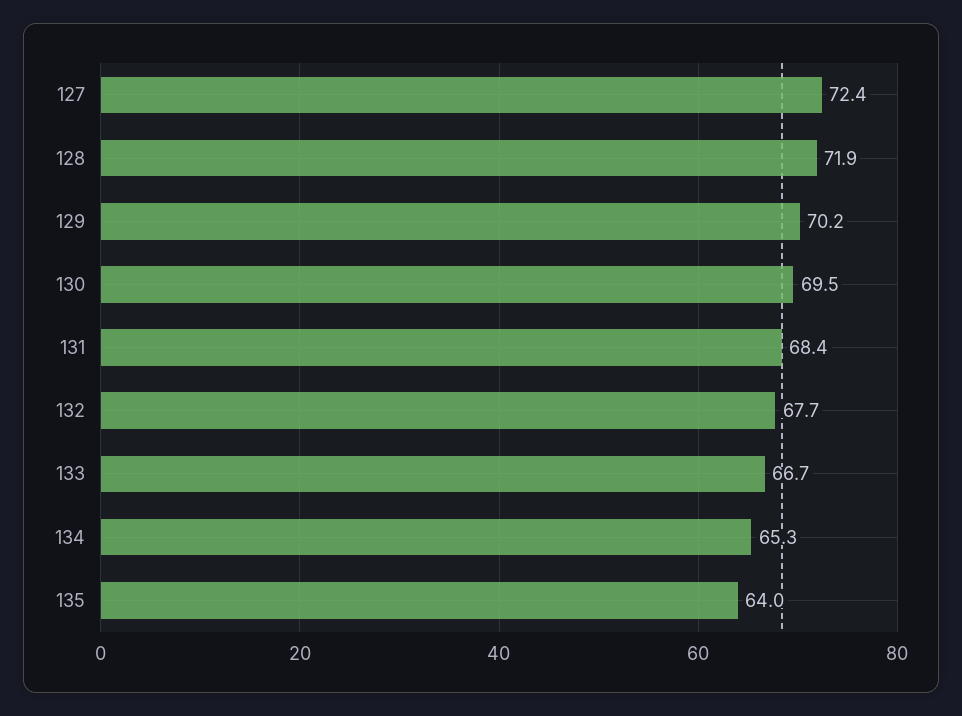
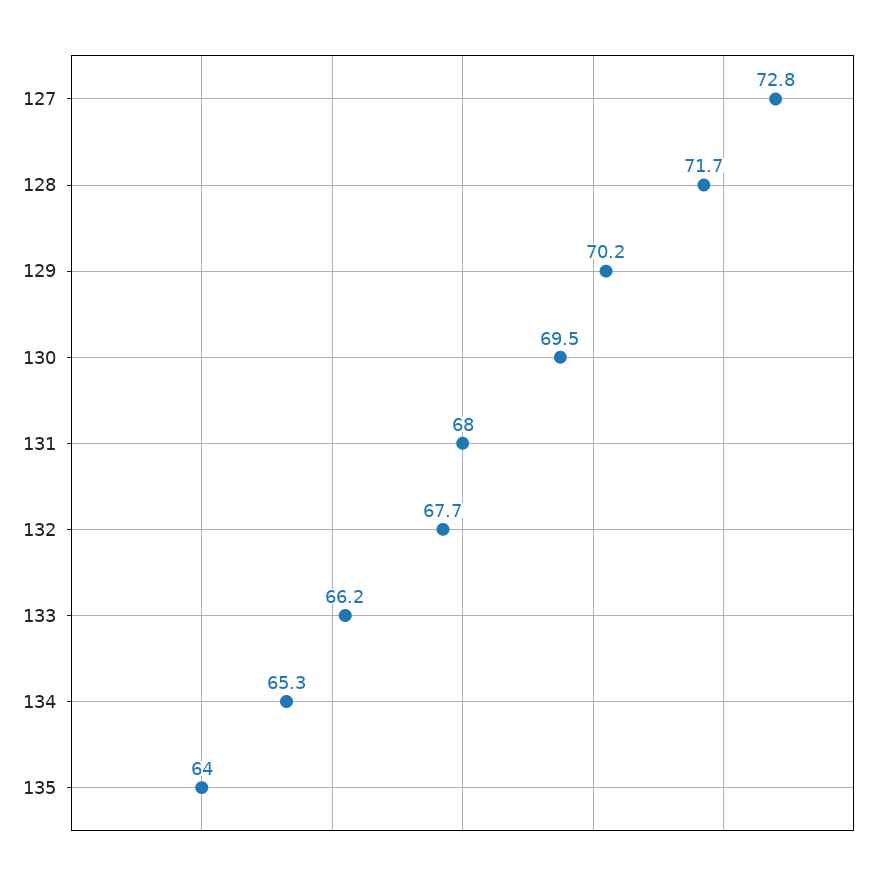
127: 72.4 -> 72.8
128: 71.9 -> 71.7
131: 68.4 -> 68
133: 66.7 -> 66.2

